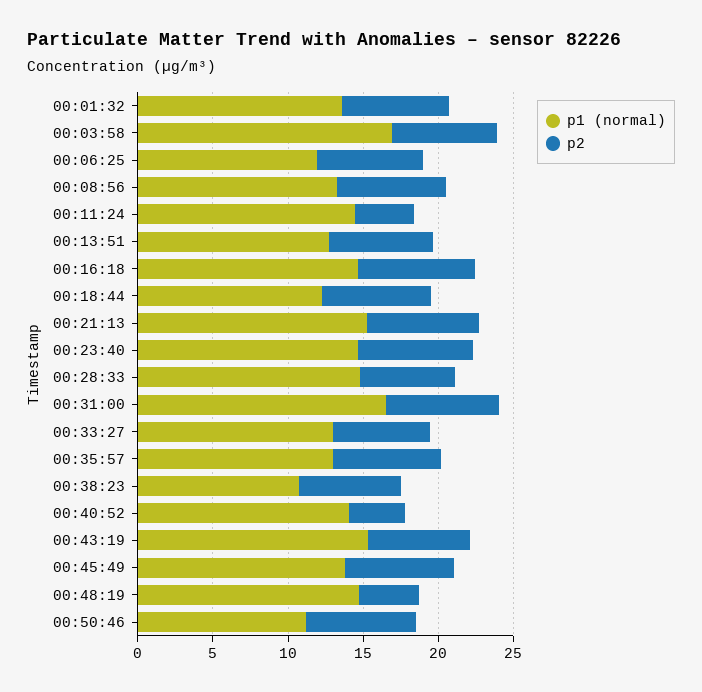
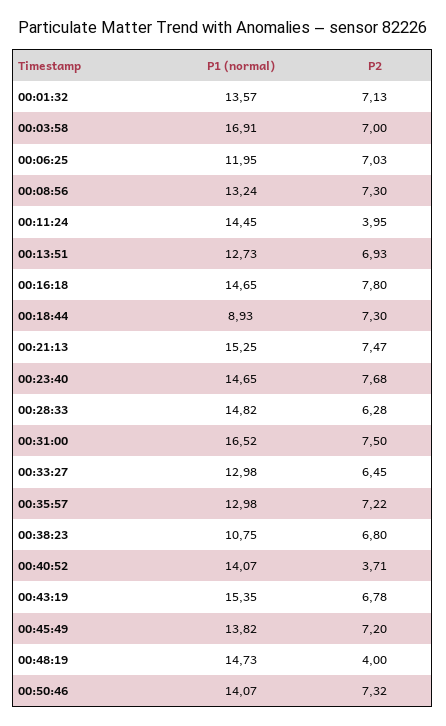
p1 (normal), 00:18:44: 12 -> 8.93
p1 (normal), 00:50:46: 11 -> 14.07

